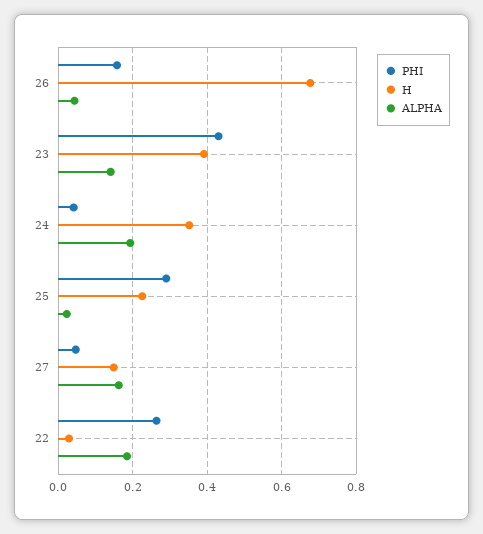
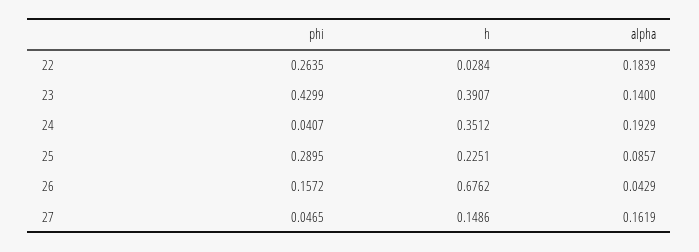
ALPHA, 25: 0.02 -> 0.0857

